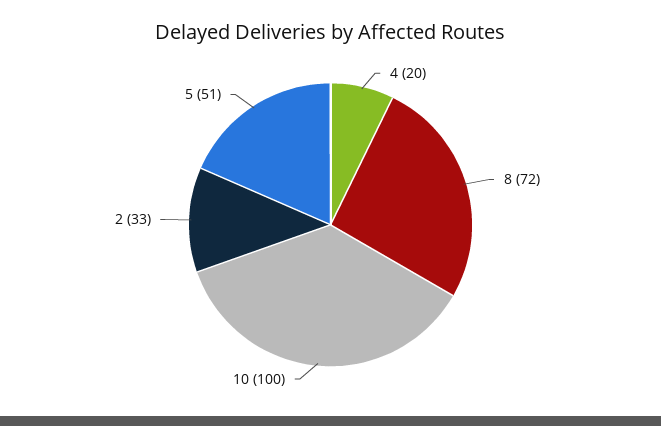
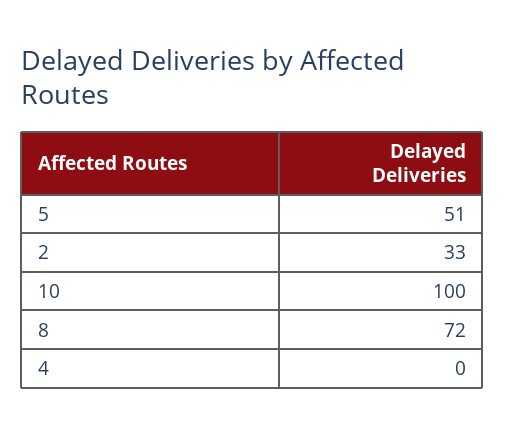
4: 20 -> 0

